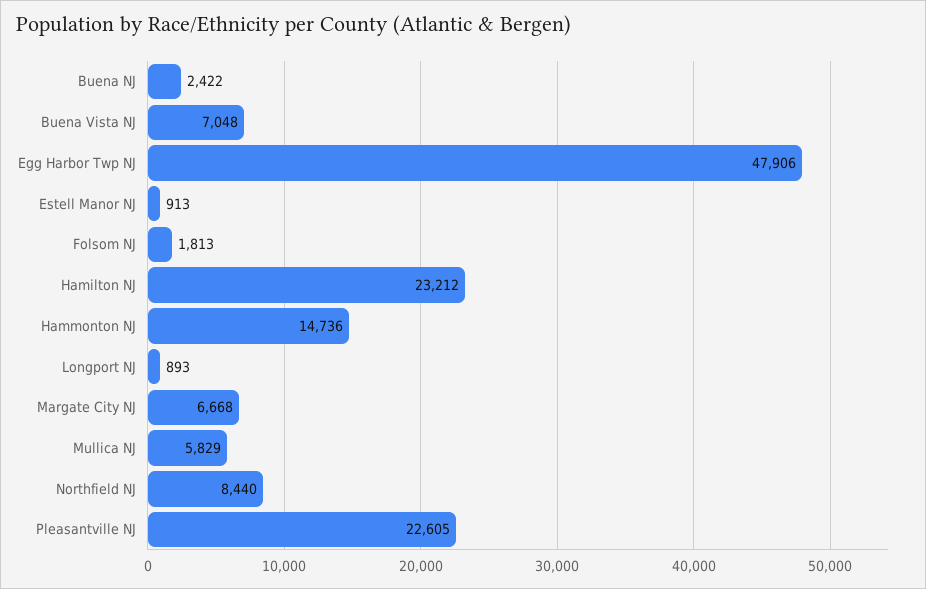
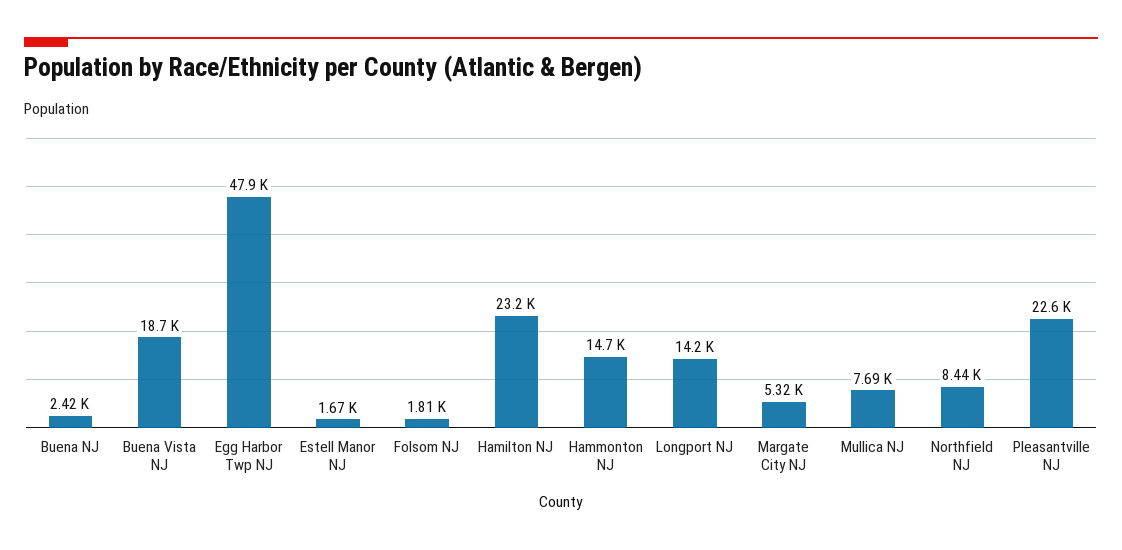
Buena Vista NJ: 7048 -> 18700
Estell Manor NJ: 913 -> 1670
Longport NJ: 893 -> 14200
Margate City NJ: 6668 -> 5320
Mullica NJ: 5829 -> 7690

